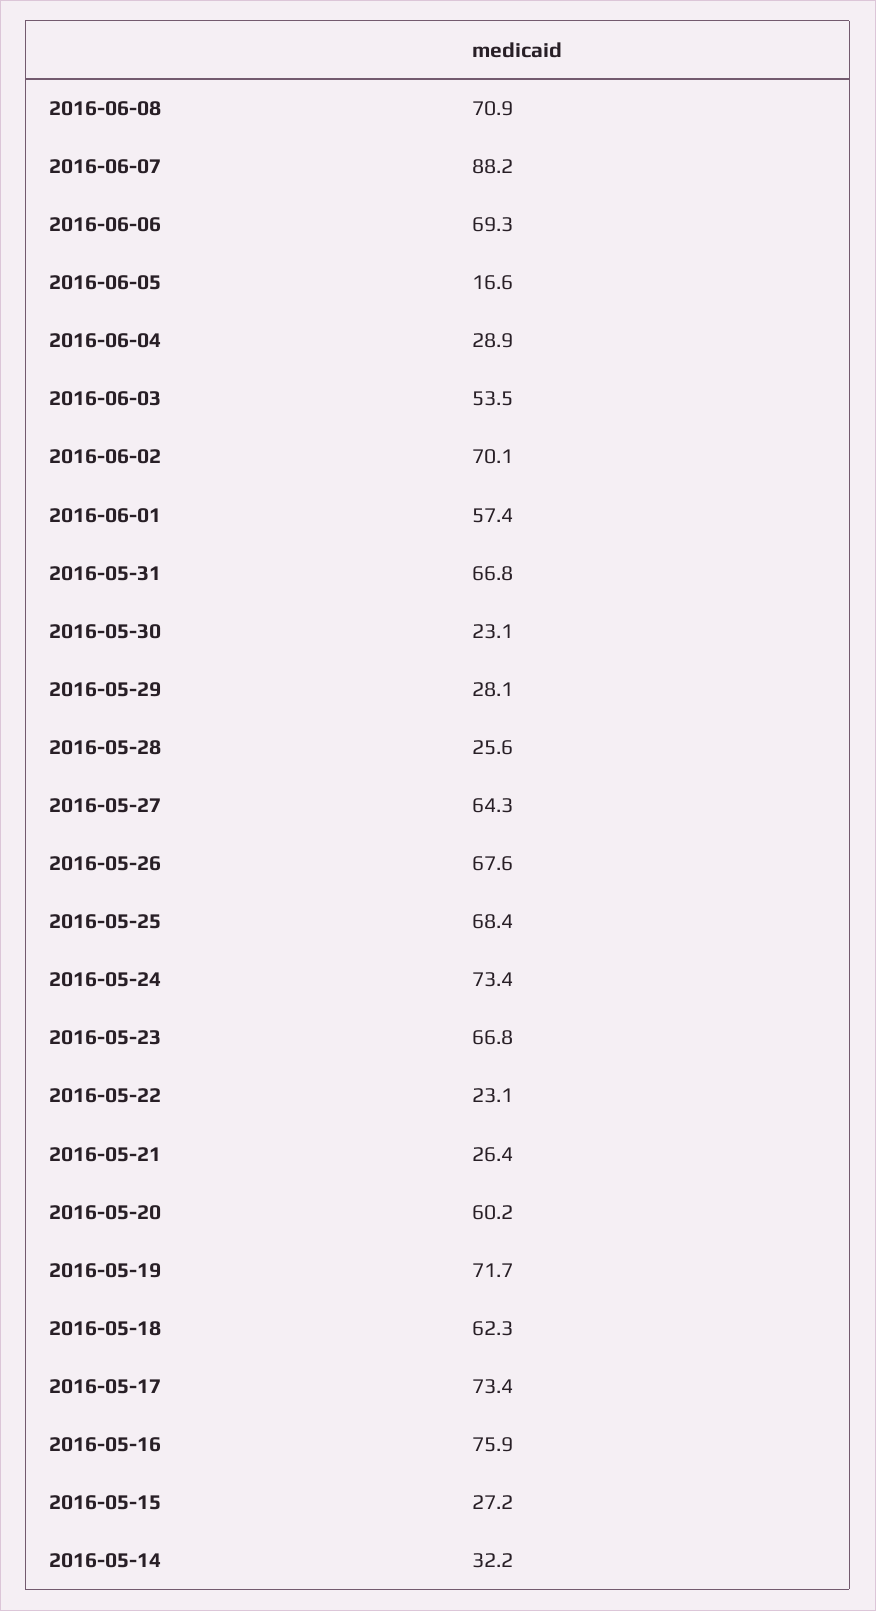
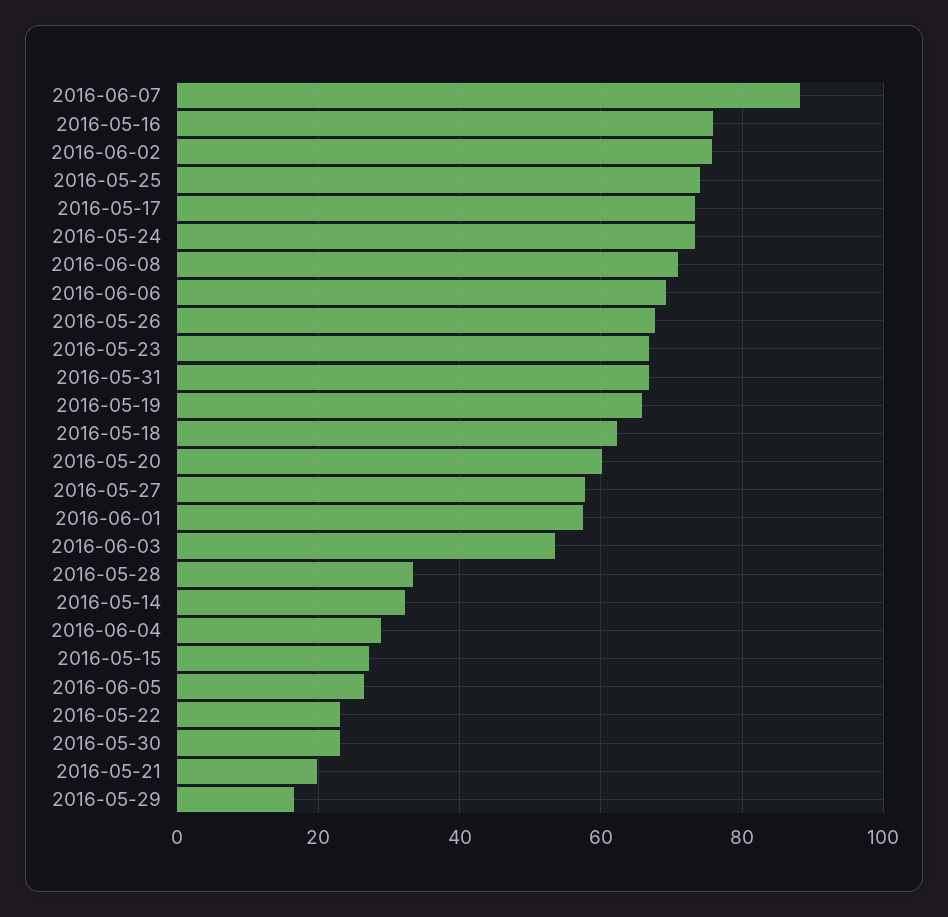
2016-06-05: 16.6 -> 26
2016-06-02: 70.1 -> 76
2016-05-29: 28.1 -> 16
2016-05-28: 25.6 -> 34
2016-05-27: 64.3 -> 58
2016-05-25: 68.4 -> 74
2016-05-21: 26.4 -> 20
2016-05-19: 71.7 -> 66

